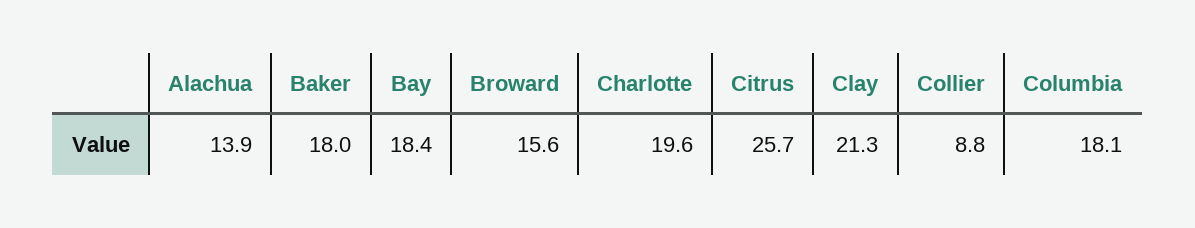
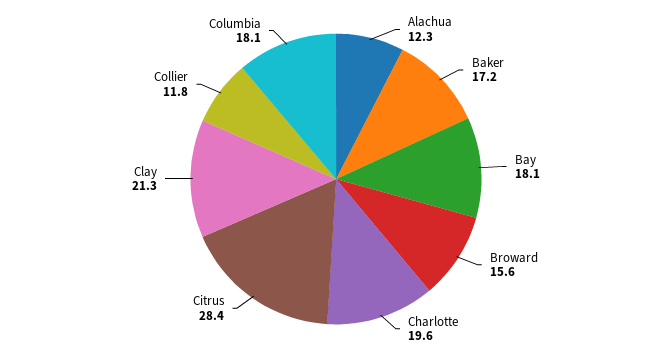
Alachua: 13.9 -> 12.3
Baker: 18 -> 17.2
Bay: 18.4 -> 18.1
Citrus: 25.7 -> 28.4
Collier: 8.8 -> 11.8

